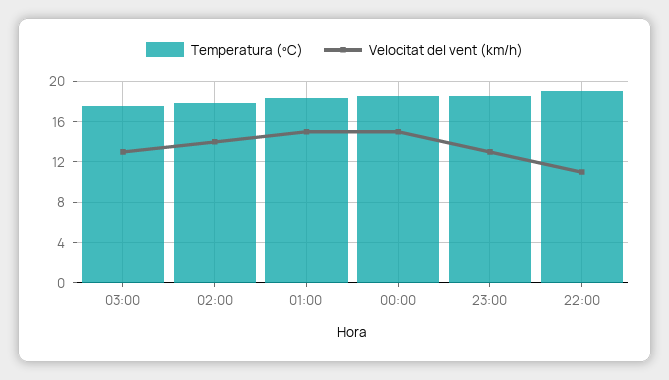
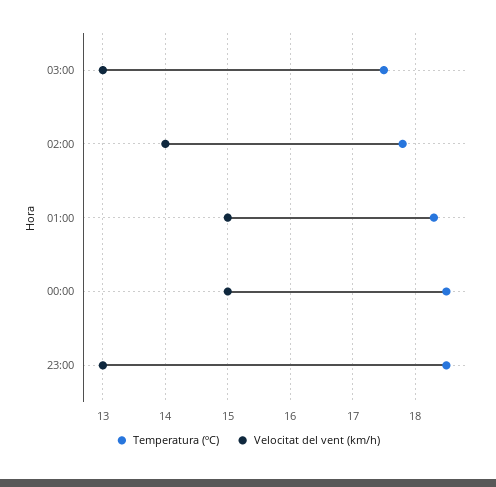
Temperatura (ºC), 22:00: 19 -> none
Velocitat del vent (km/h), 22:00: 11 -> none

